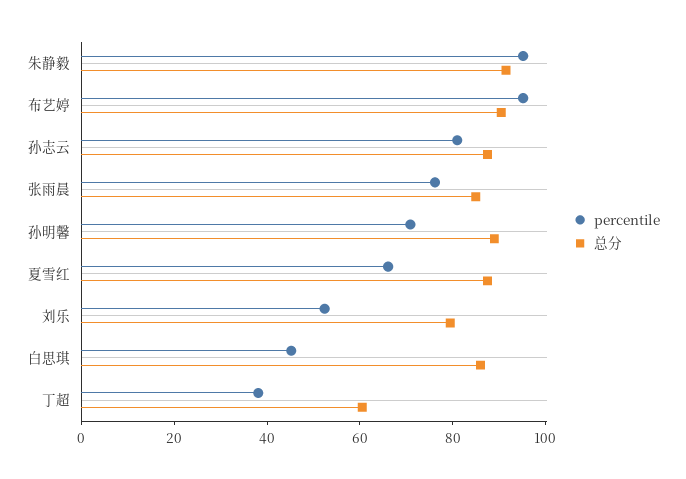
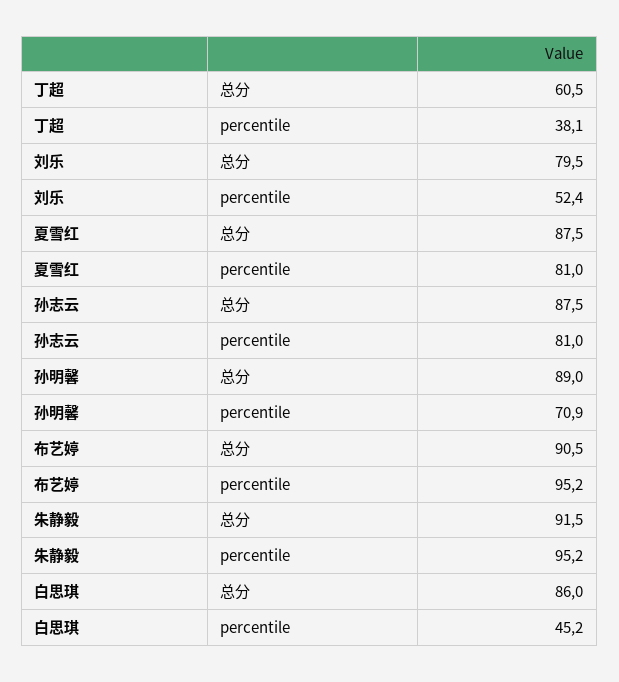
percentile, 张雨晨: 75 -> none
总分, 张雨晨: 85 -> none
percentile, 夏雪红: 65 -> 81

